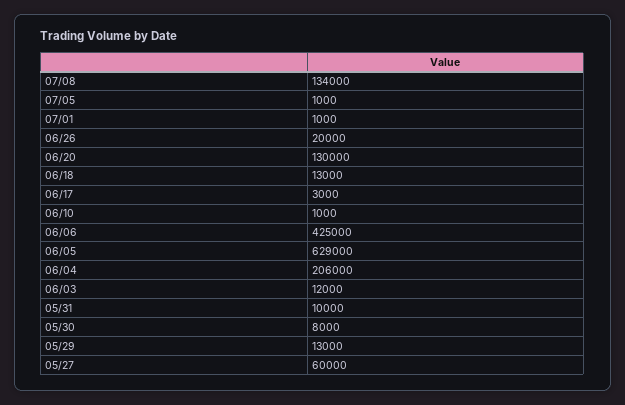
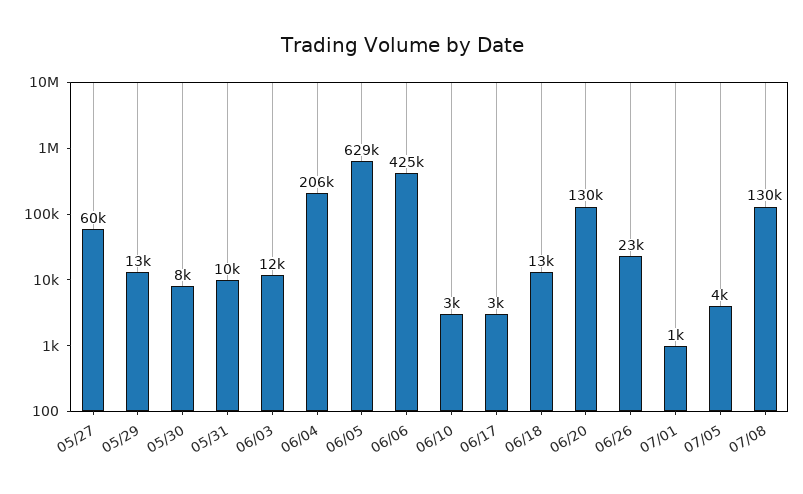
07/08: 134000 -> 130000
07/05: 1000 -> 4000
06/26: 20000 -> 23000
06/10: 1000 -> 3000

